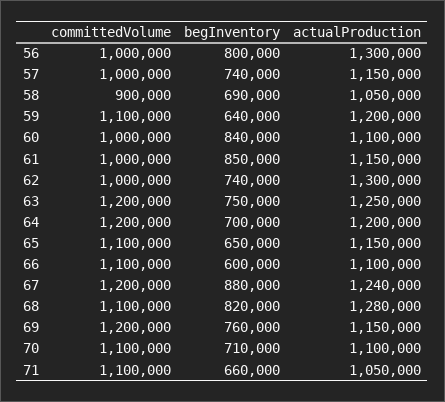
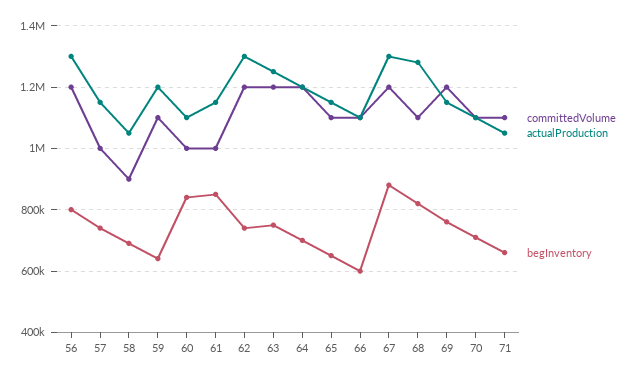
committedVolume, 56: 1000000 -> 1200000
committedVolume, 62: 1000000 -> 1200000
actualProduction, 67: 1240000 -> 1300000

